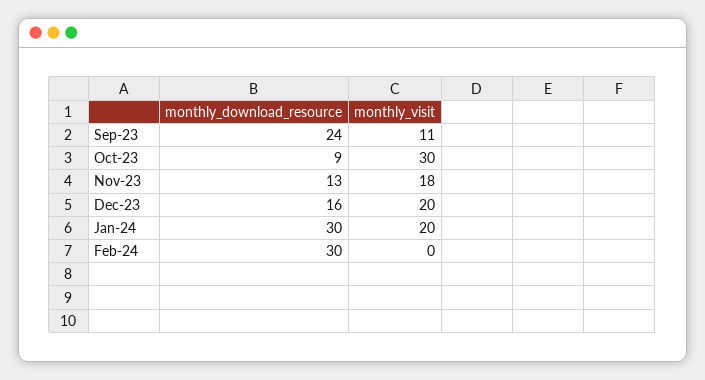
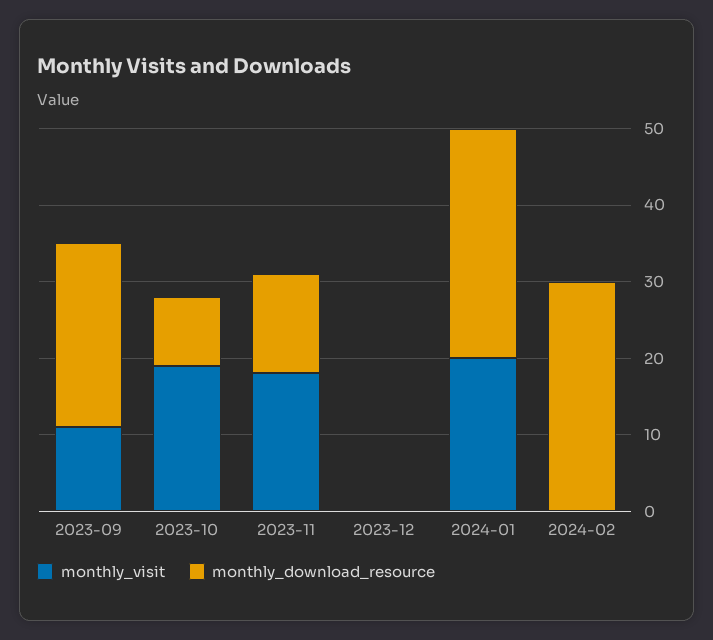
monthly_visit, Oct-23: 30 -> 20
monthly_download_resource, Dec-23: 16 -> 0
monthly_visit, Dec-23: 20 -> 0

